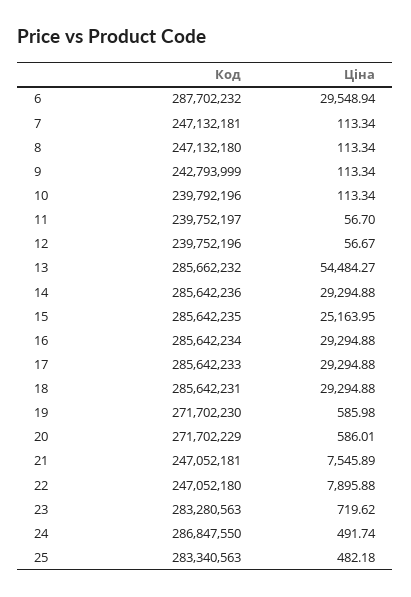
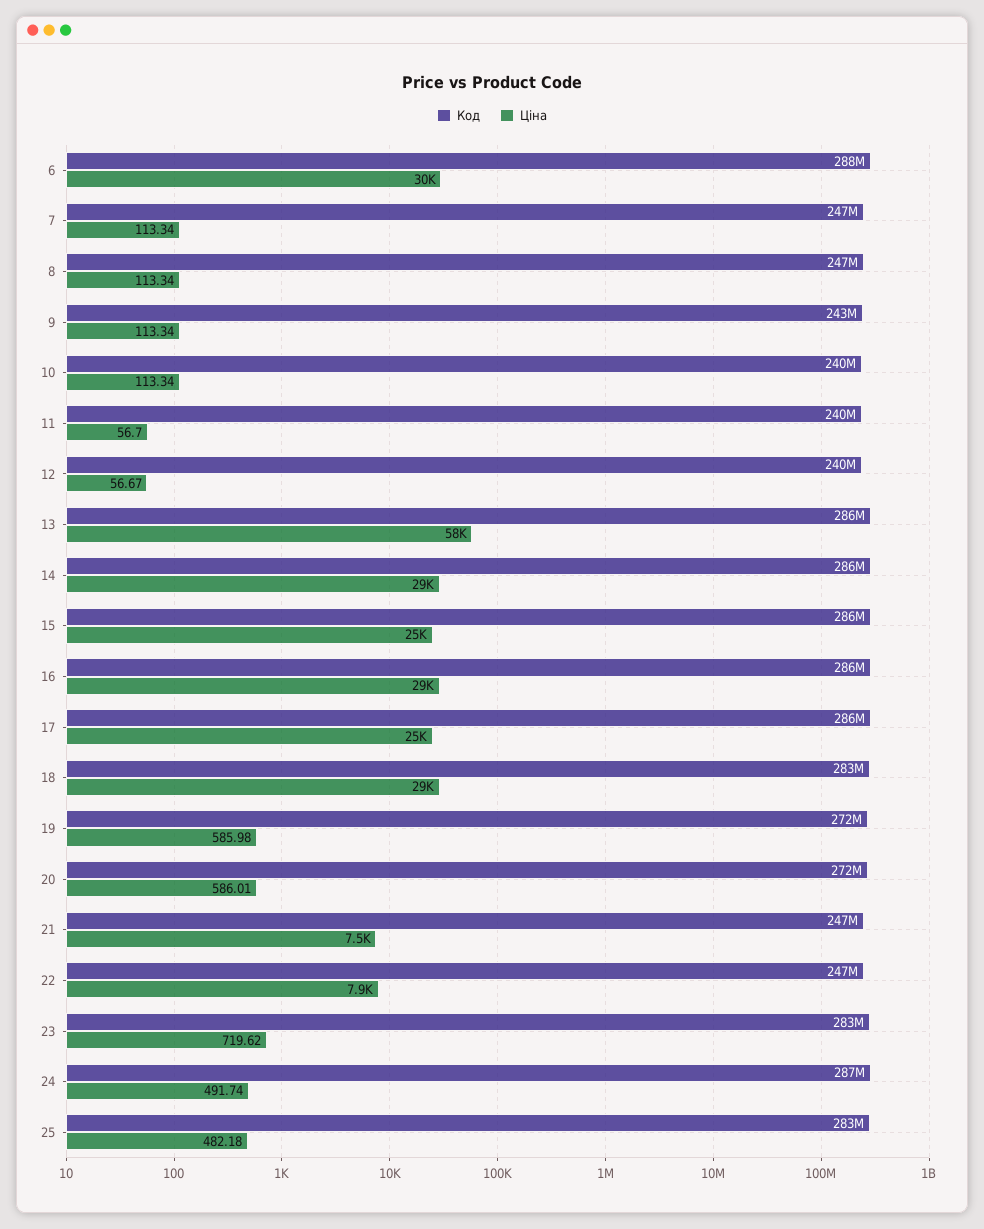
Ціна, 13: 54484.27 -> 58000
Ціна, 17: 29294.88 -> 25000
Код, 18: 285642231 -> 283000000

